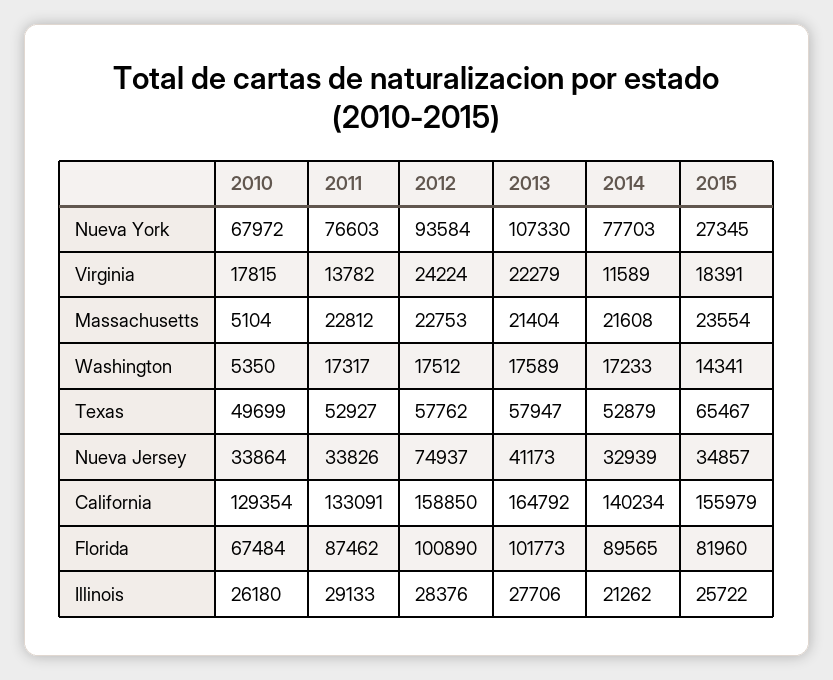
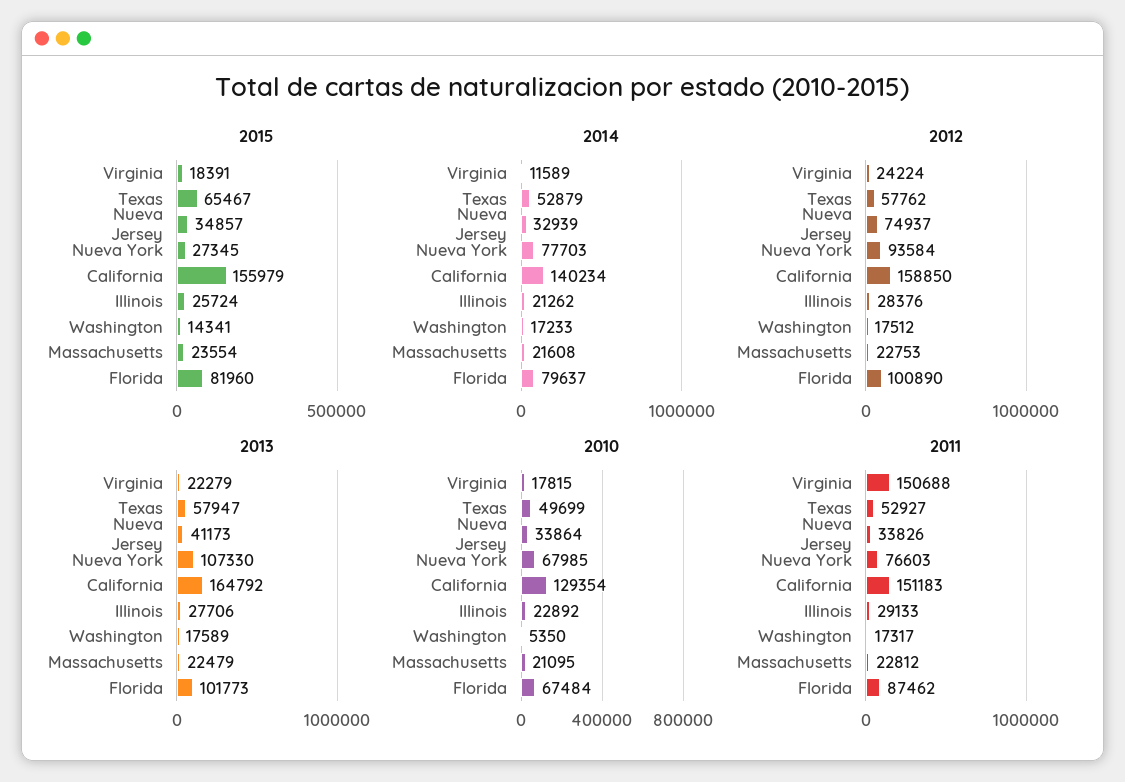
2010, Nueva York: 67972 -> 67985
2011, Virginia: 13782 -> 150688
2010, Massachusetts: 5104 -> 21095
2013, Massachusetts: 21404 -> 22479
2011, California: 133091 -> 151183
2014, Florida: 89565 -> 79637
2010, Illinois: 26180 -> 22892
2015, Illinois: 25722 -> 25724

